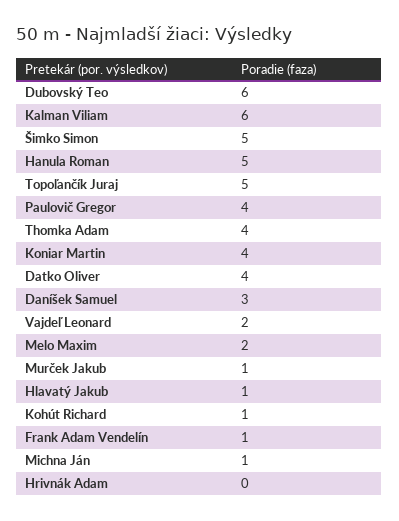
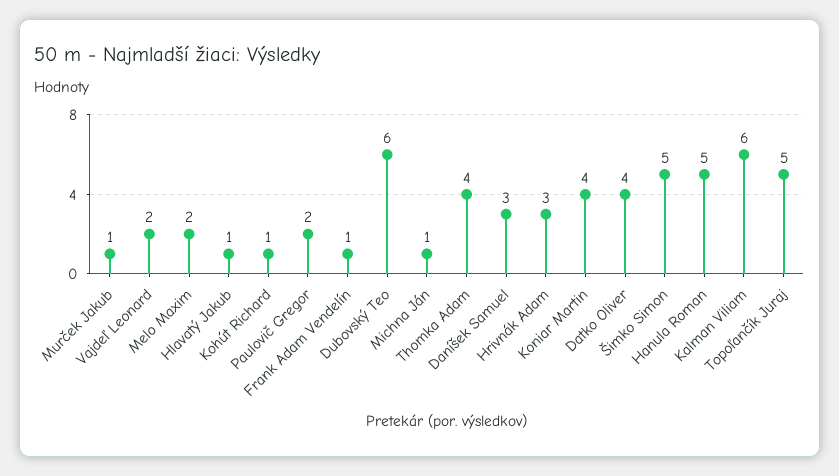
Paulovič Gregor: 4 -> 2
Hrivnák Adam: 0 -> 3

